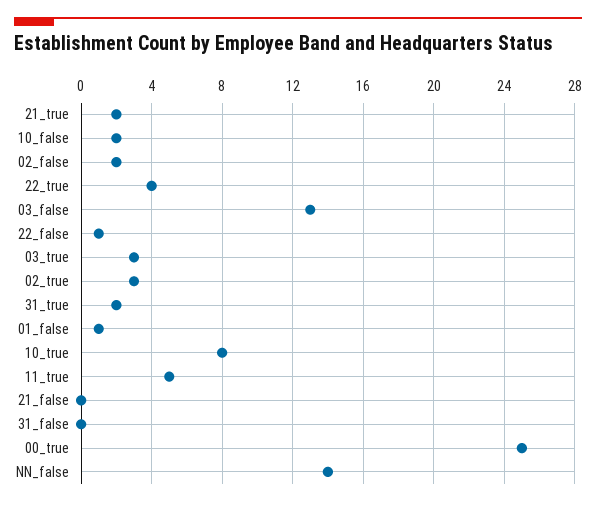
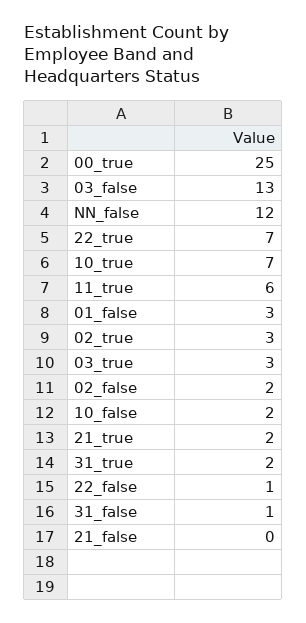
22_true: 4 -> 7
01_false: 1 -> 3
10_true: 8 -> 7
11_true: 5 -> 6
31_false: 0 -> 1
NN_false: 14 -> 12

